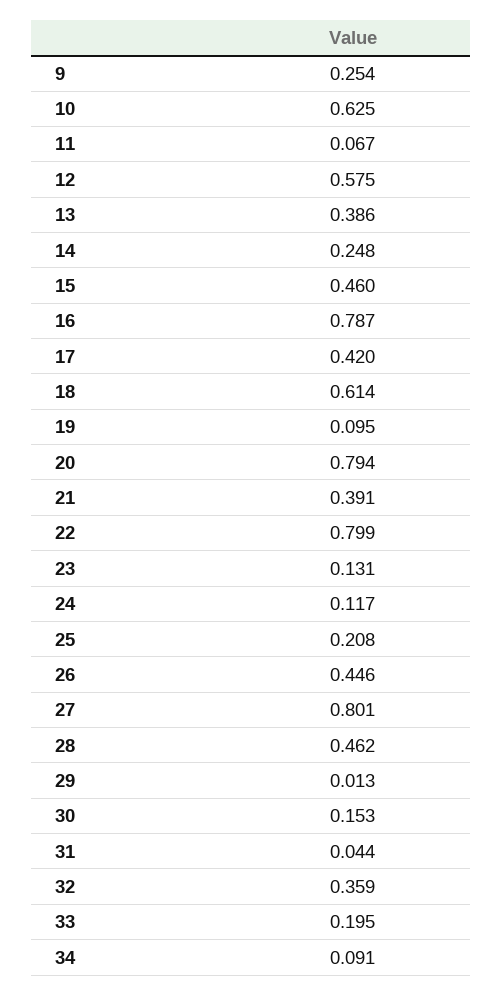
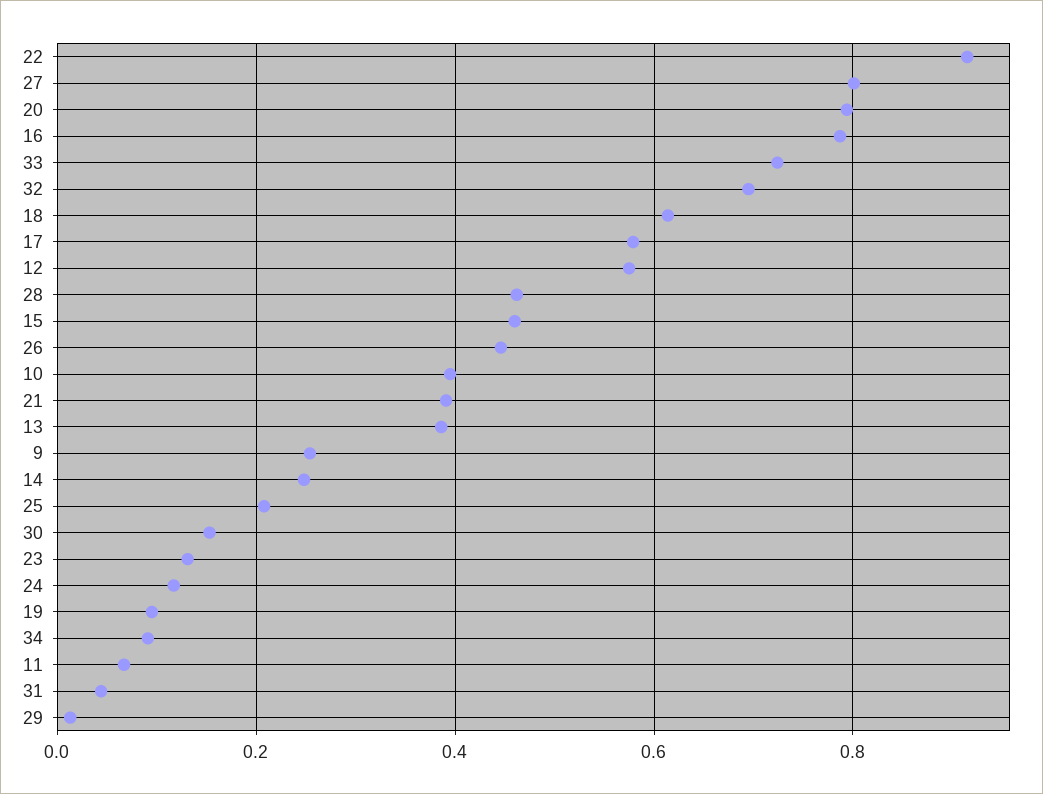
10: 0.625 -> 0.4
17: 0.42 -> 0.58
22: 0.799 -> 0.92
32: 0.359 -> 0.7
33: 0.195 -> 0.72

